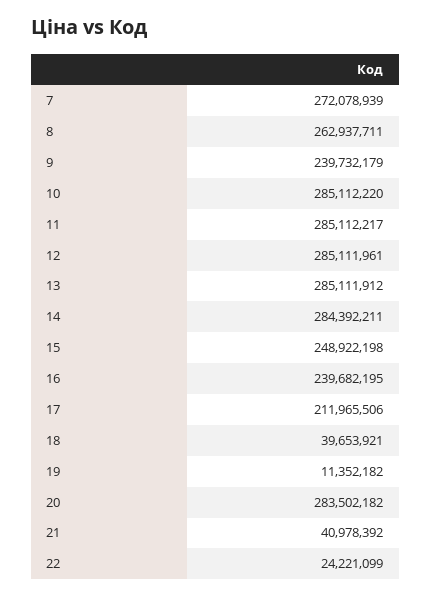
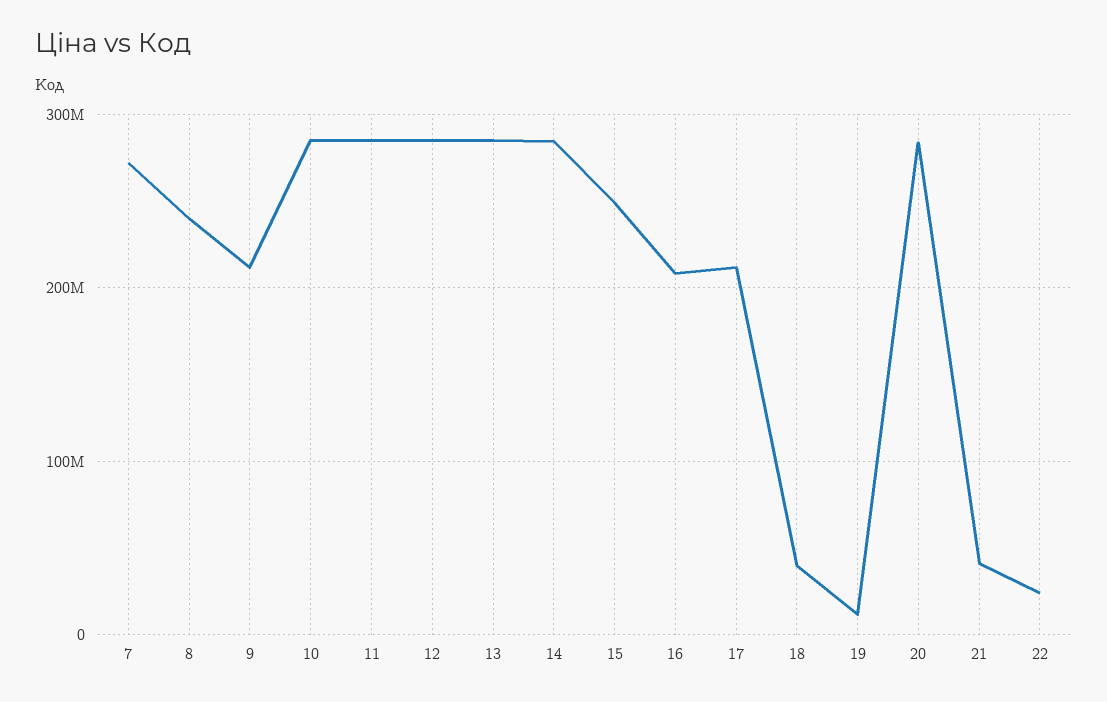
8: 262937711 -> 240000000
9: 239732179 -> 210000000
16: 239682195 -> 210000000

